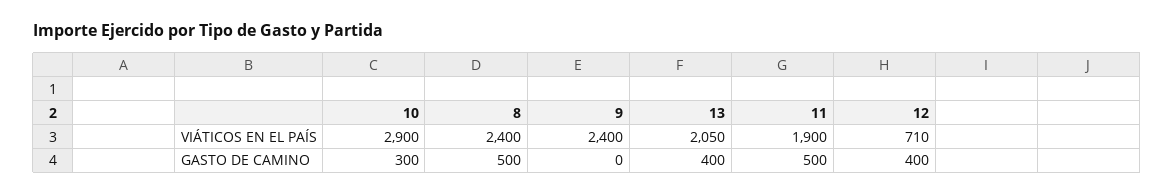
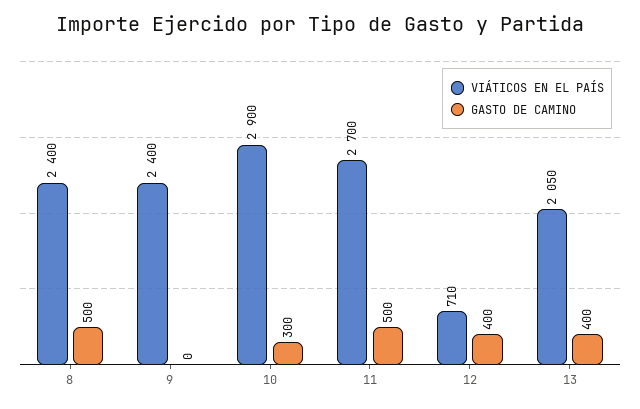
VIÁTICOS EN EL PAÍS, 11: 1900 -> 2700

